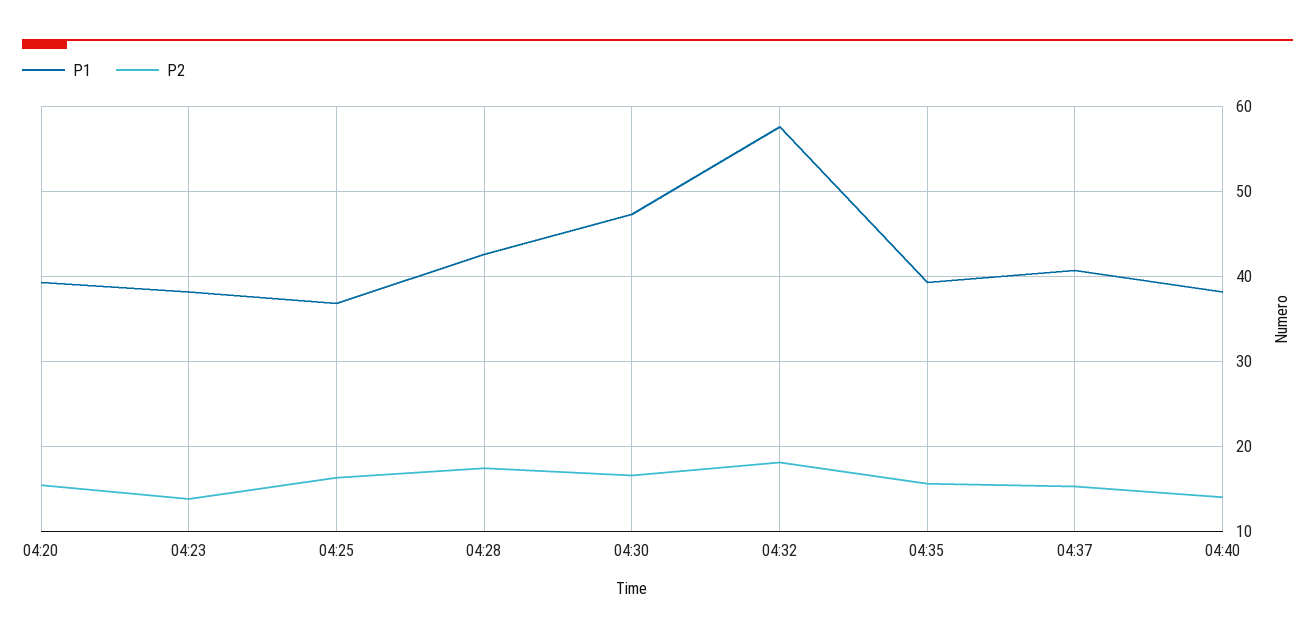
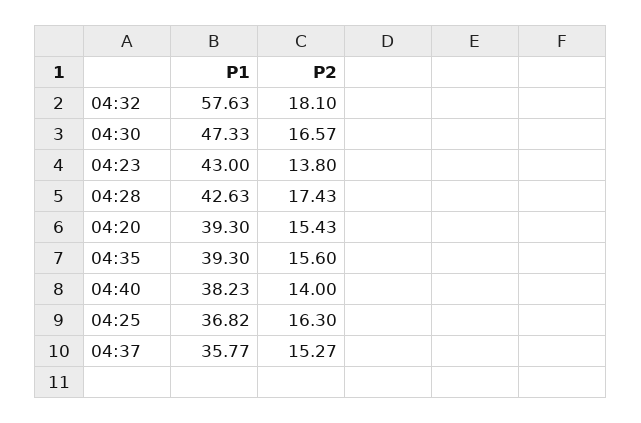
P1, 04:23: 38 -> 43
P1, 04:37: 41 -> 35.77

